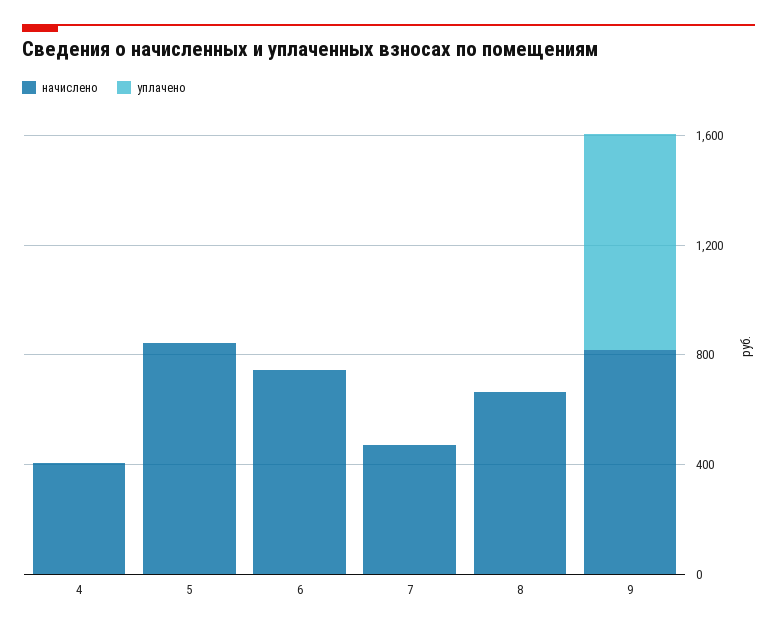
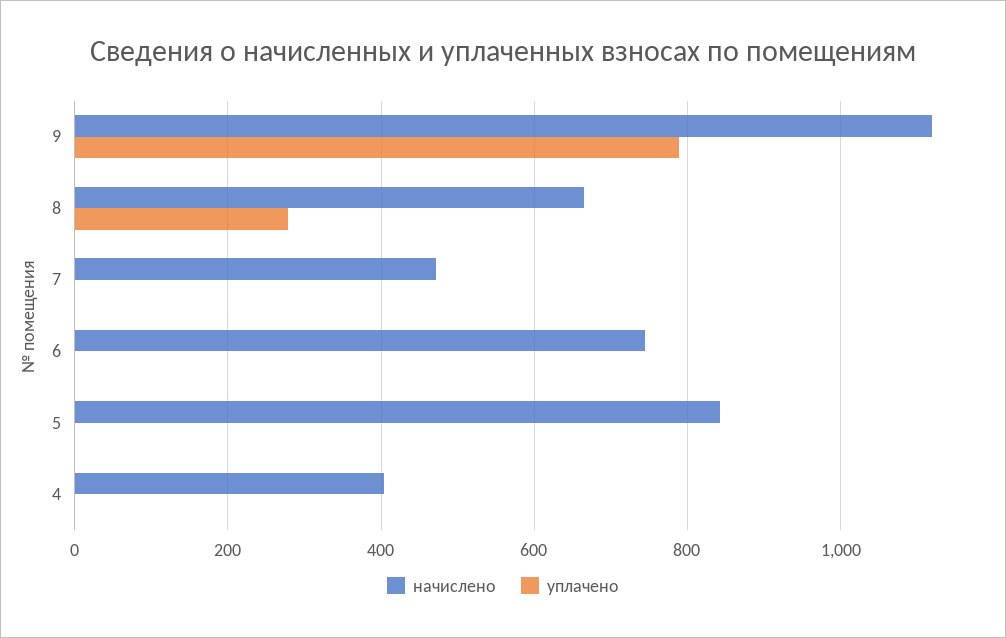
уплачено, 8: 0 -> 280
начислено, 9: 800 -> 1120

